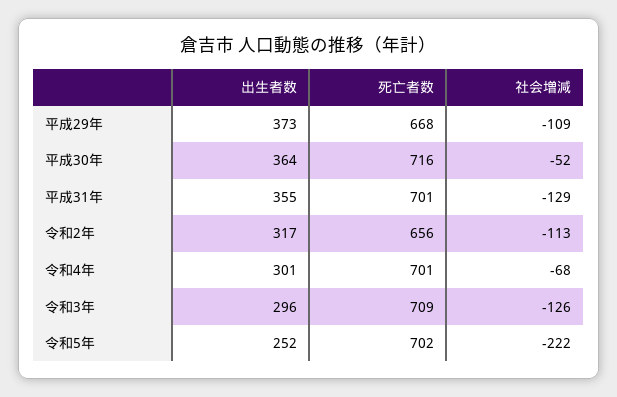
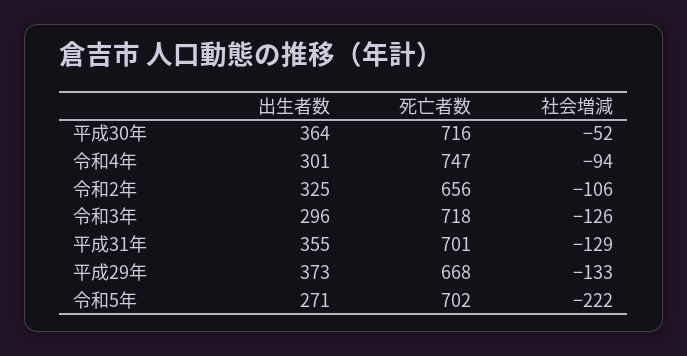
社会増減, 平成29年: -109 -> -133
出生者数, 令和2年: 317 -> 325
社会増減, 令和2年: -113 -> -106
死亡者数, 令和4年: 701 -> 747
社会増減, 令和4年: -68 -> -94
死亡者数, 令和3年: 709 -> 718
出生者数, 令和5年: 252 -> 271

